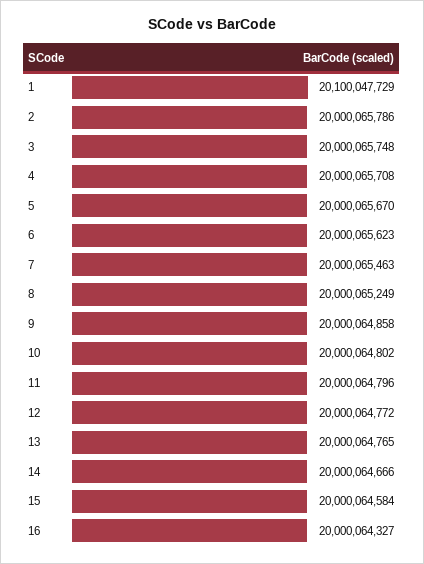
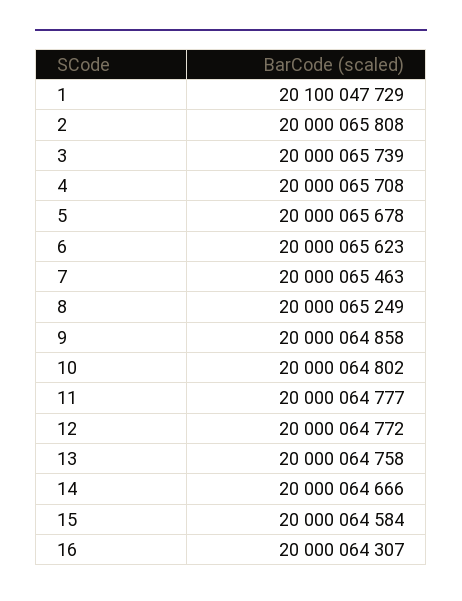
2: 20000065786 -> 20000065808
3: 20000065748 -> 20000065739
5: 20000065670 -> 20000065678
11: 20000064796 -> 20000064777
13: 20000064765 -> 20000064758
16: 20000064327 -> 20000064307

